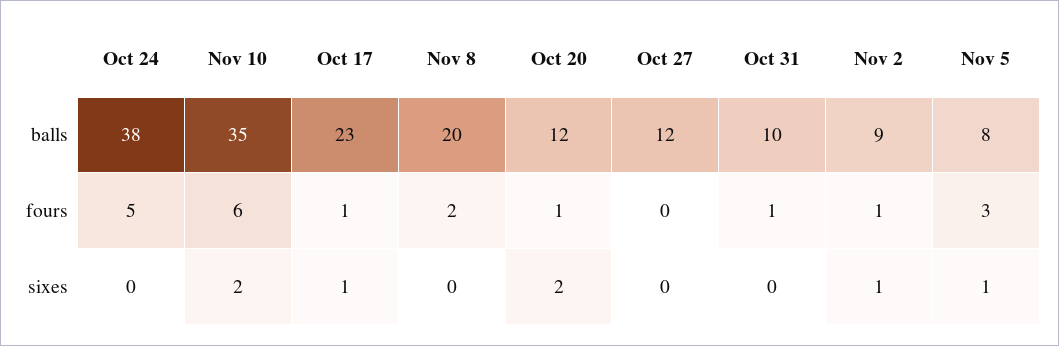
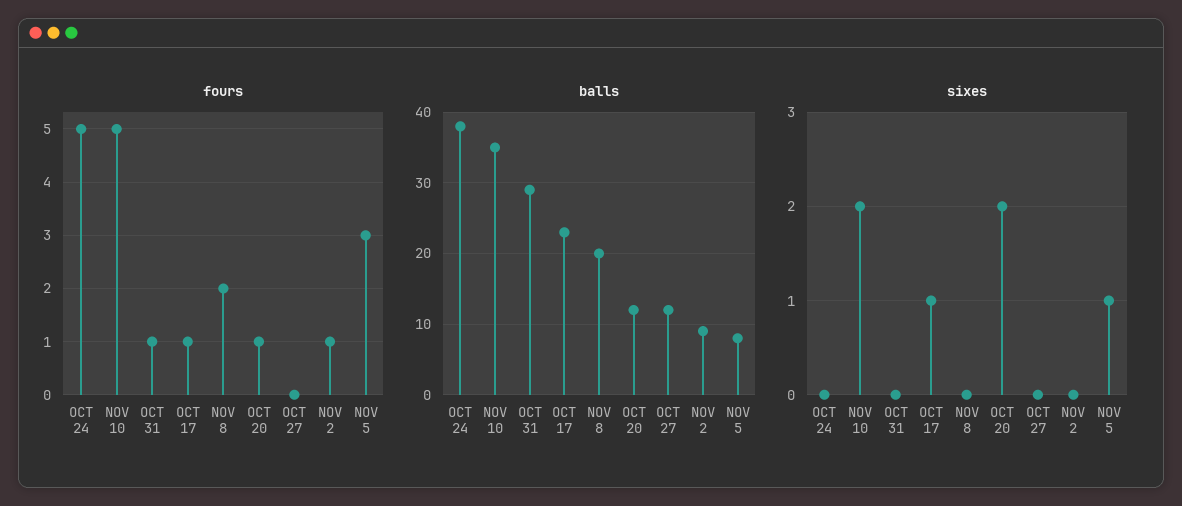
balls, Oct 31: 10 -> 29
fours, Nov 10: 6 -> 5
sixes, Nov 2: 1 -> 0

